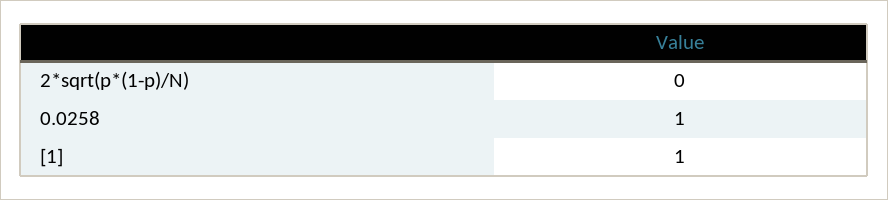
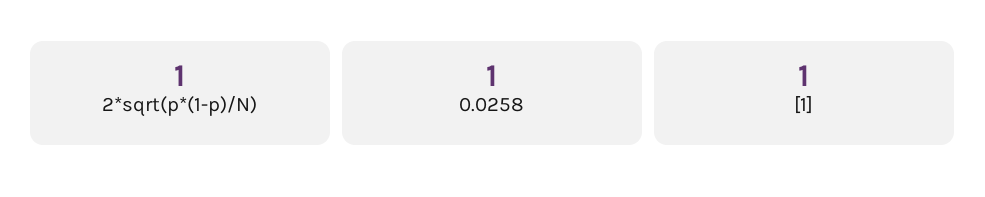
2*sqrt(p*(1-p)/N): 0 -> 1

